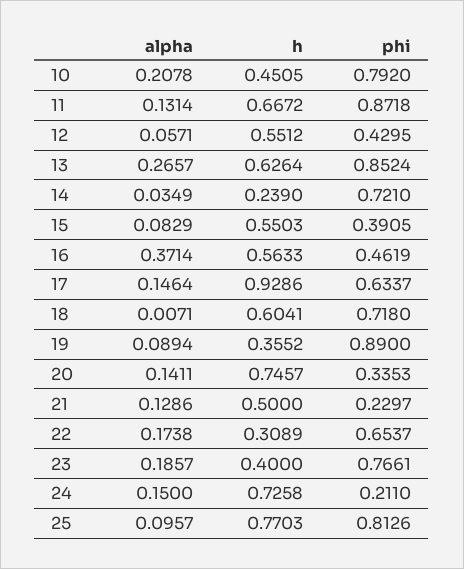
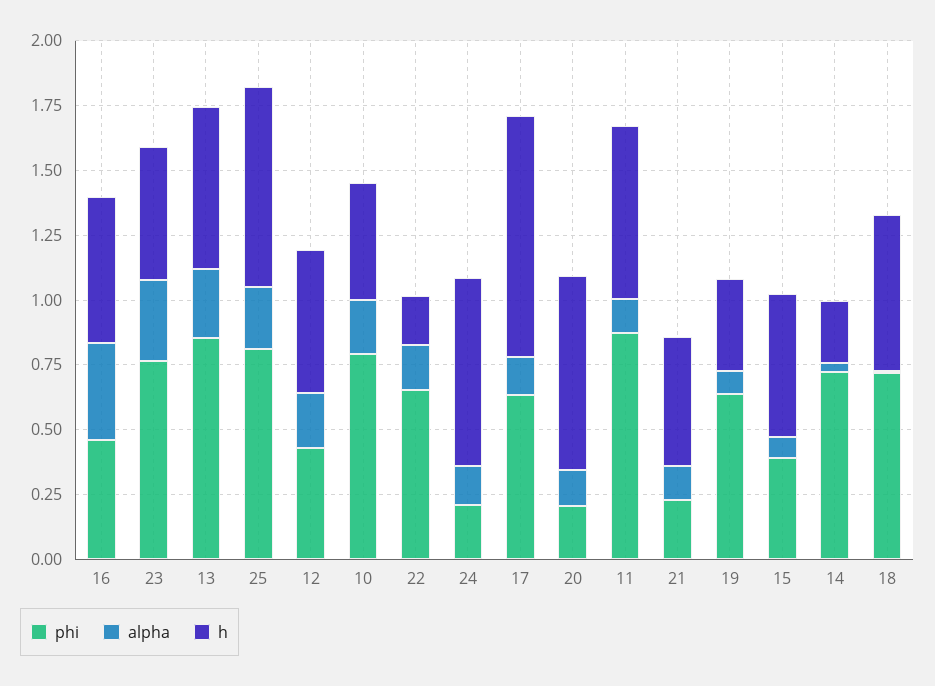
alpha, 12: 0.0571 -> 0.2
phi, 19: 0.89 -> 0.65
phi, 20: 0.3353 -> 0.2
h, 22: 0.3089 -> 0.2
alpha, 23: 0.1857 -> 0.3
h, 23: 0.4 -> 0.5
alpha, 25: 0.0957 -> 0.25

